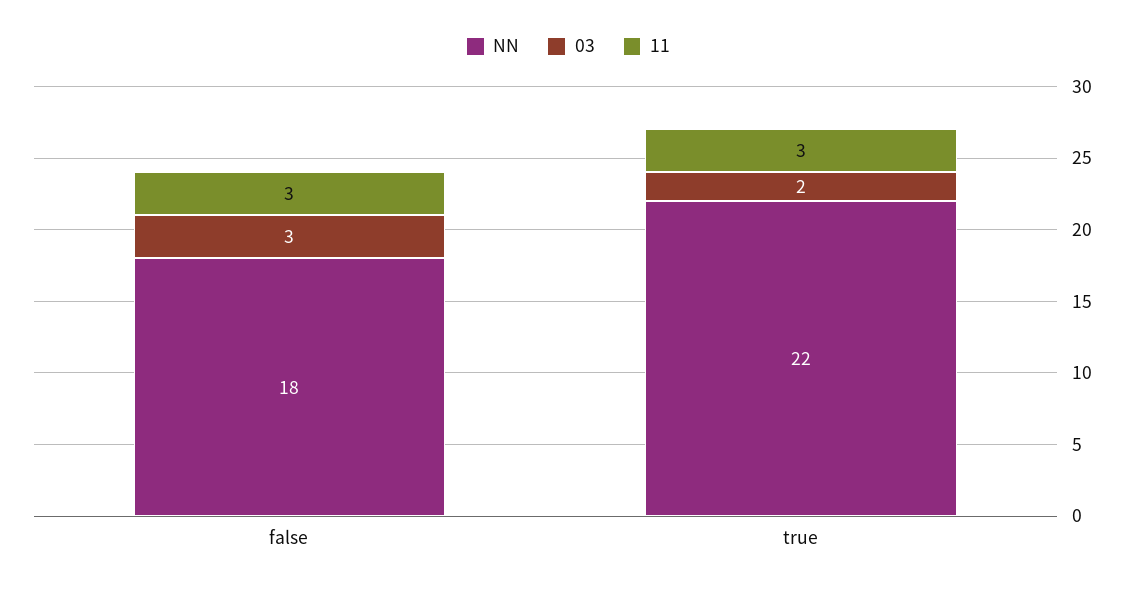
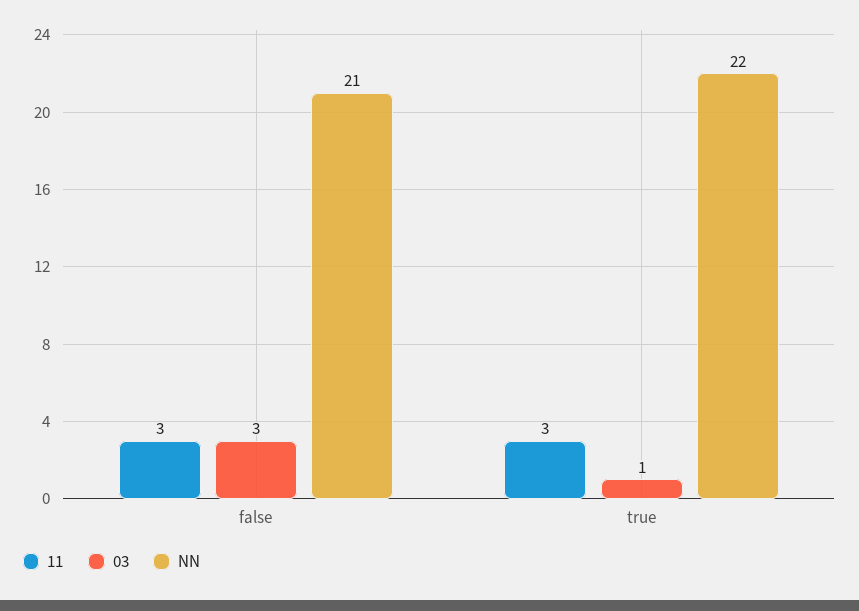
NN, false: 18 -> 21
03, true: 2 -> 1

